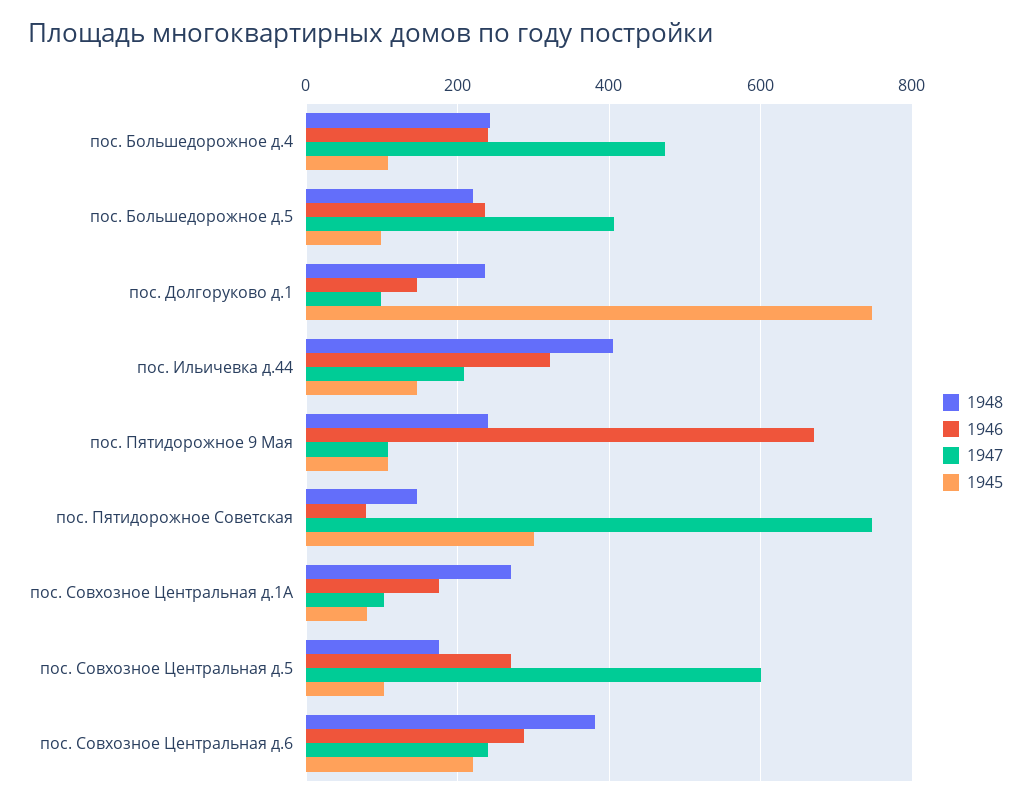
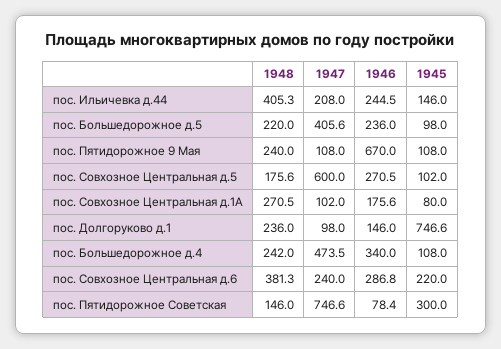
1946, пос. Большедорожное д.4: 240 -> 340
1946, пос. Ильичевка д.44: 320 -> 244.5

